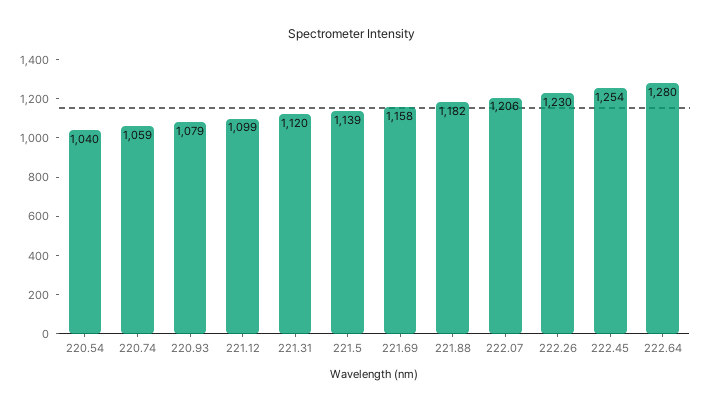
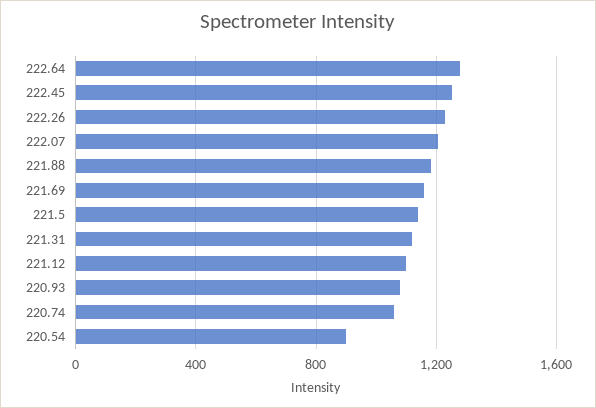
220.54: 1040 -> 900

